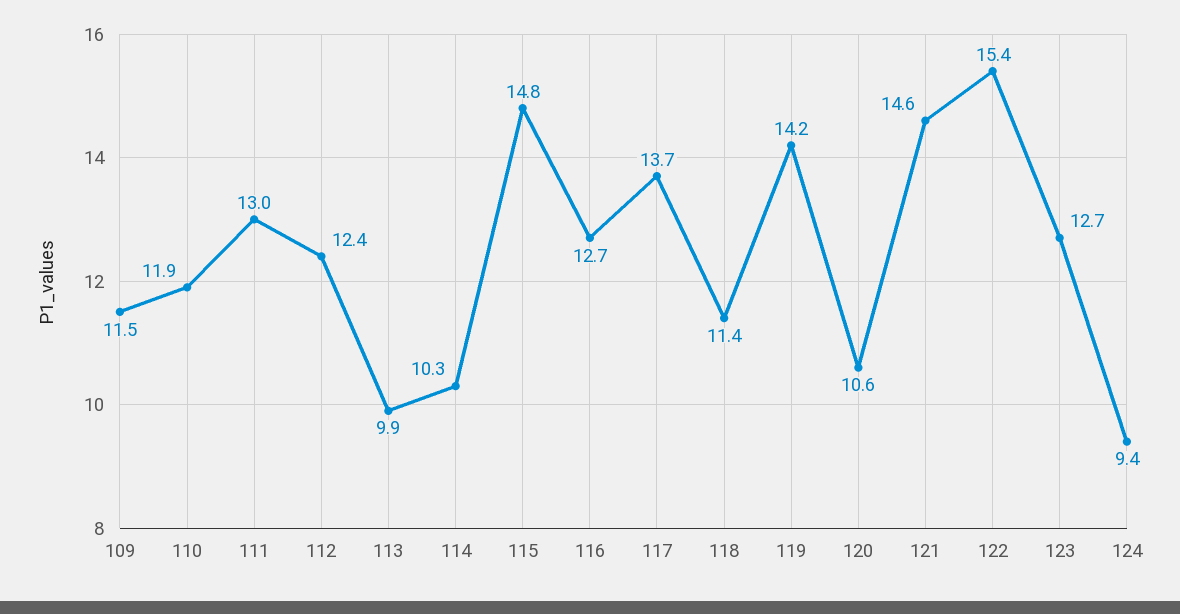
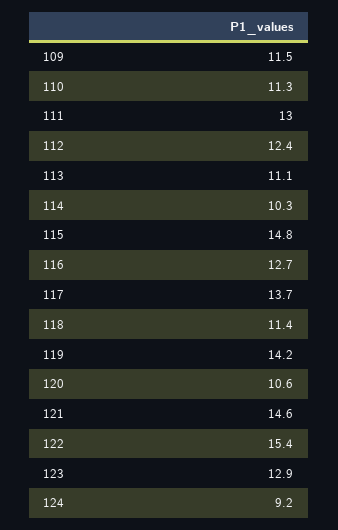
110: 11.9 -> 11.3
113: 9.9 -> 11.1
123: 12.7 -> 12.9
124: 9.4 -> 9.2

